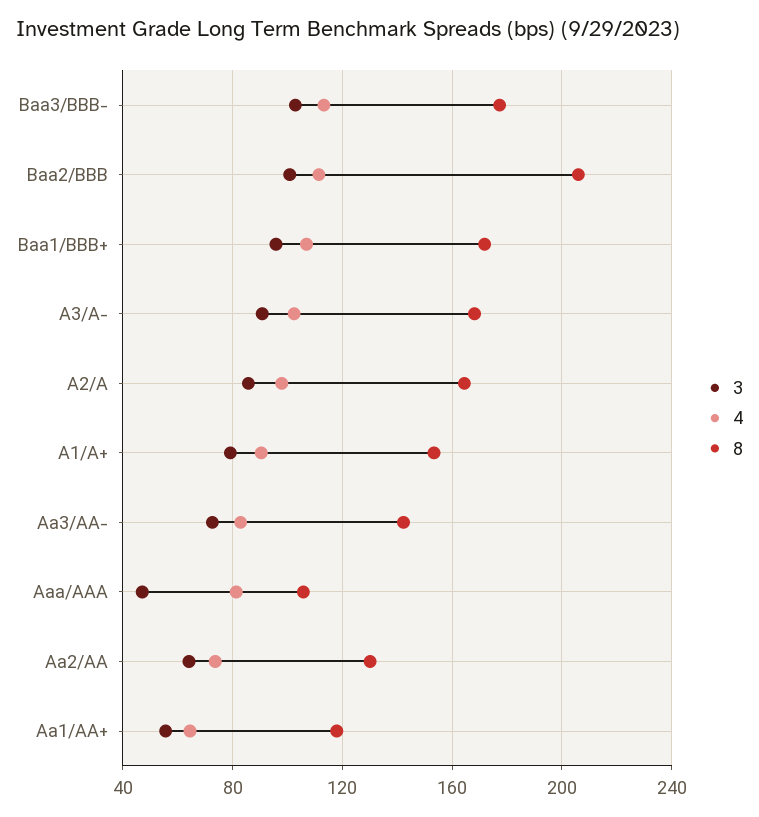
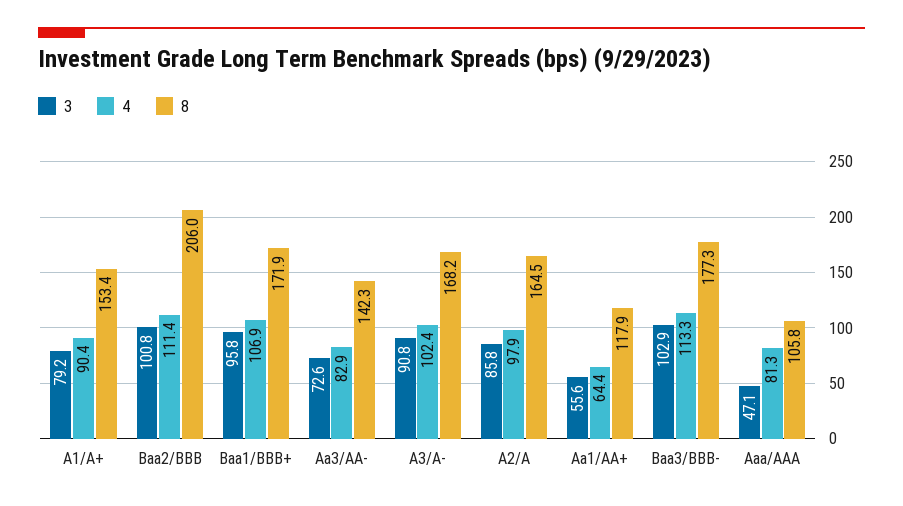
3, Aa2/AA: 65 -> none
4, Aa2/AA: 75 -> none
8, Aa2/AA: 130 -> none

